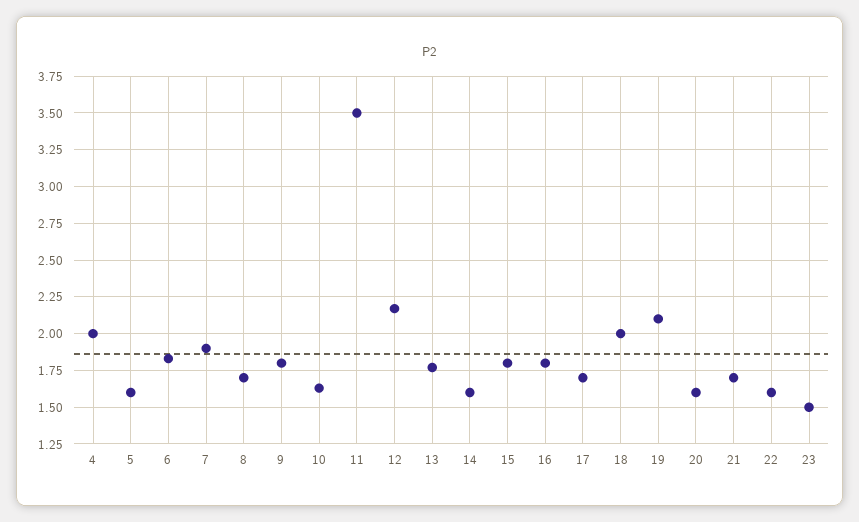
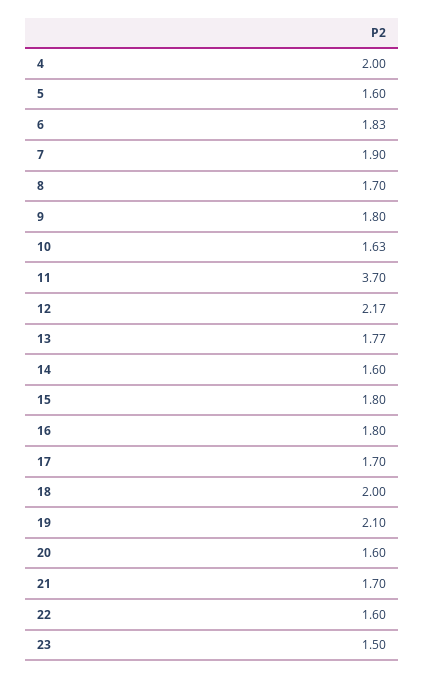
11: 3.5 -> 3.7

